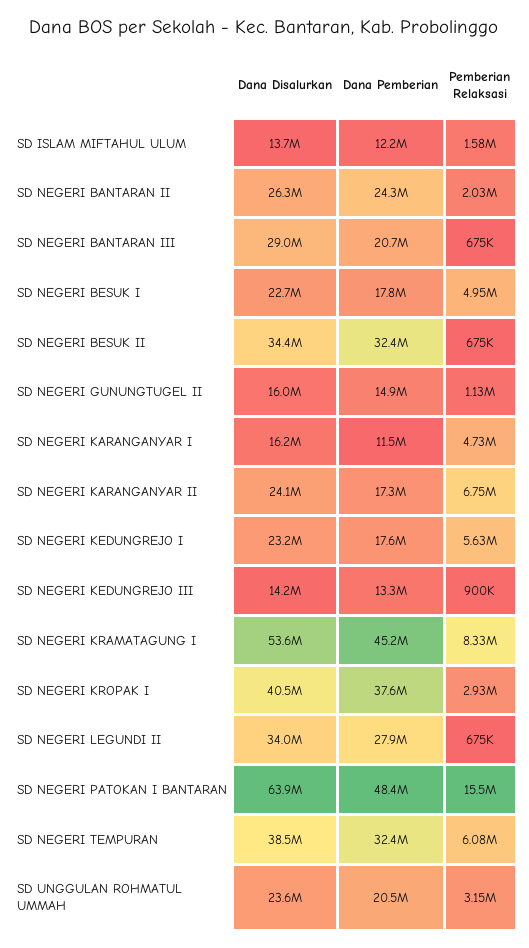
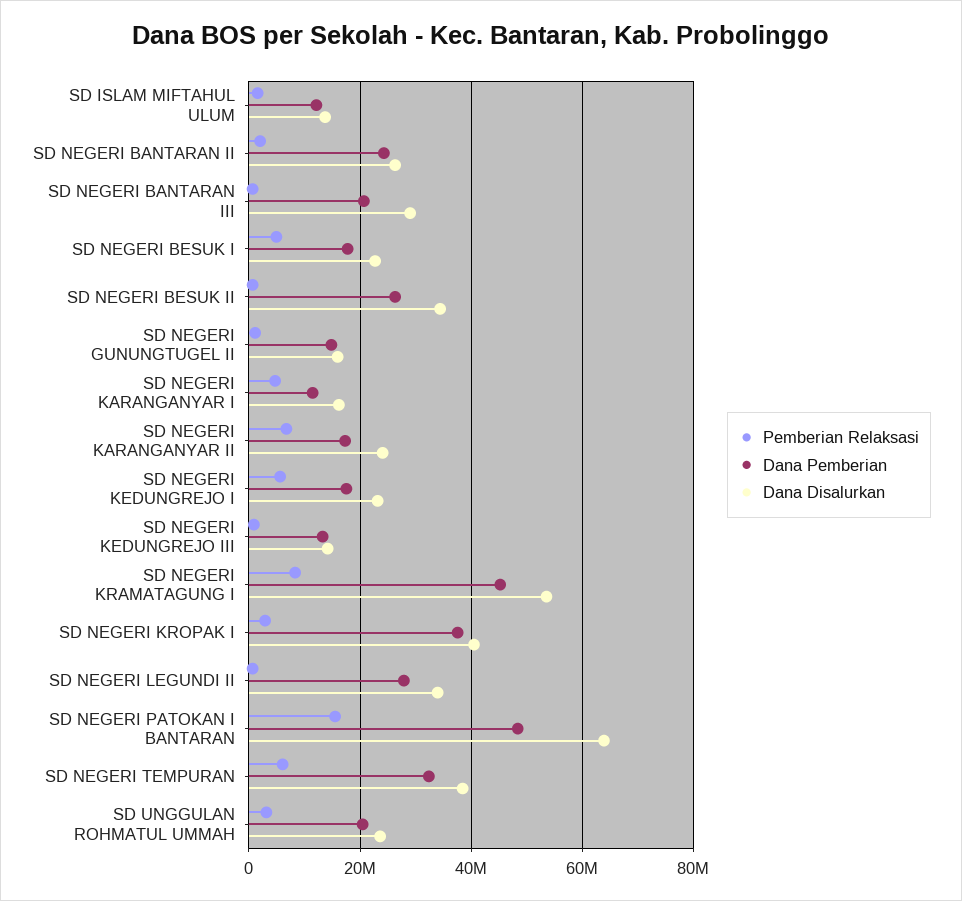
Dana Pemberian, SD NEGERI BESUK II: 32400000 -> 26000000

